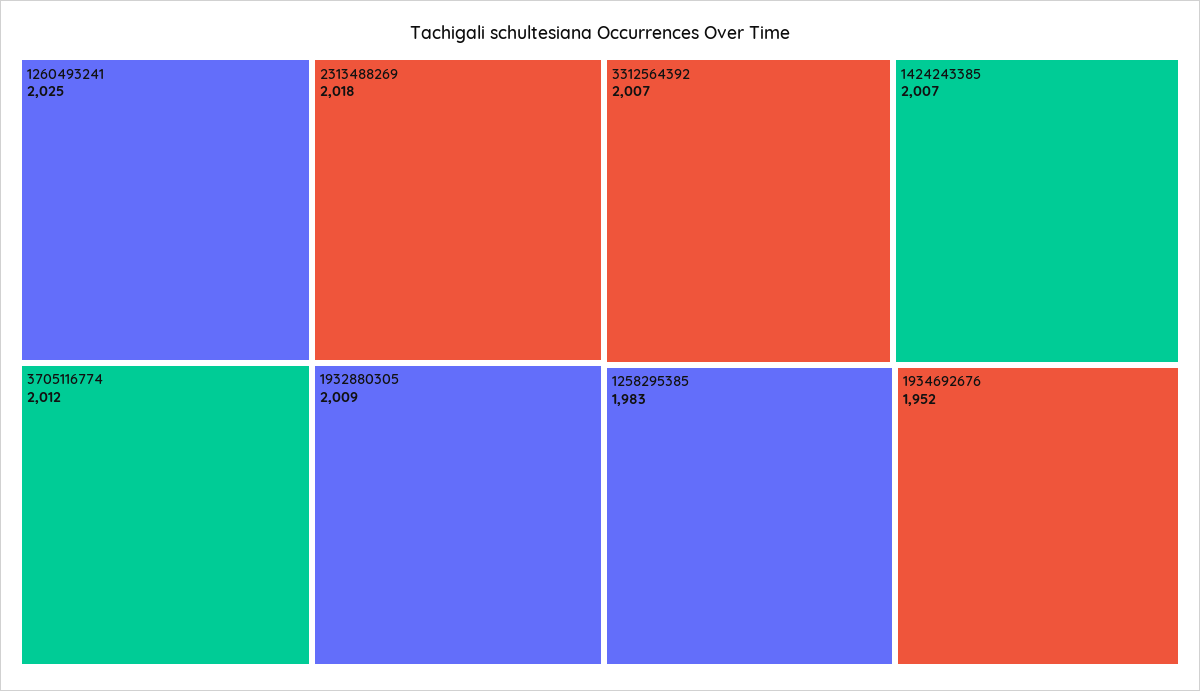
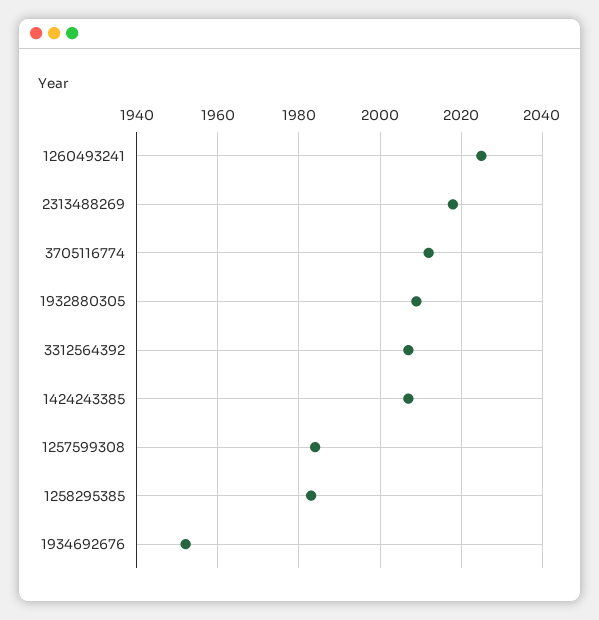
1257599308: none -> 1985

